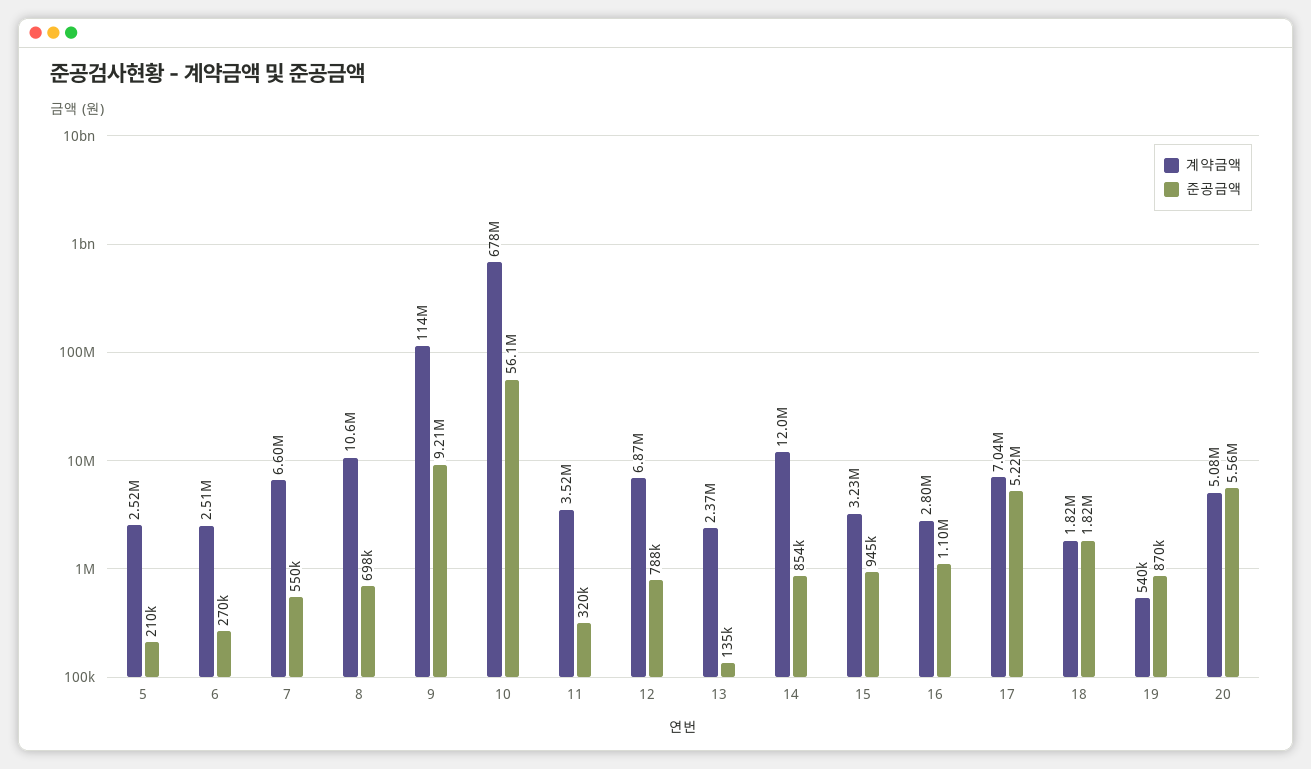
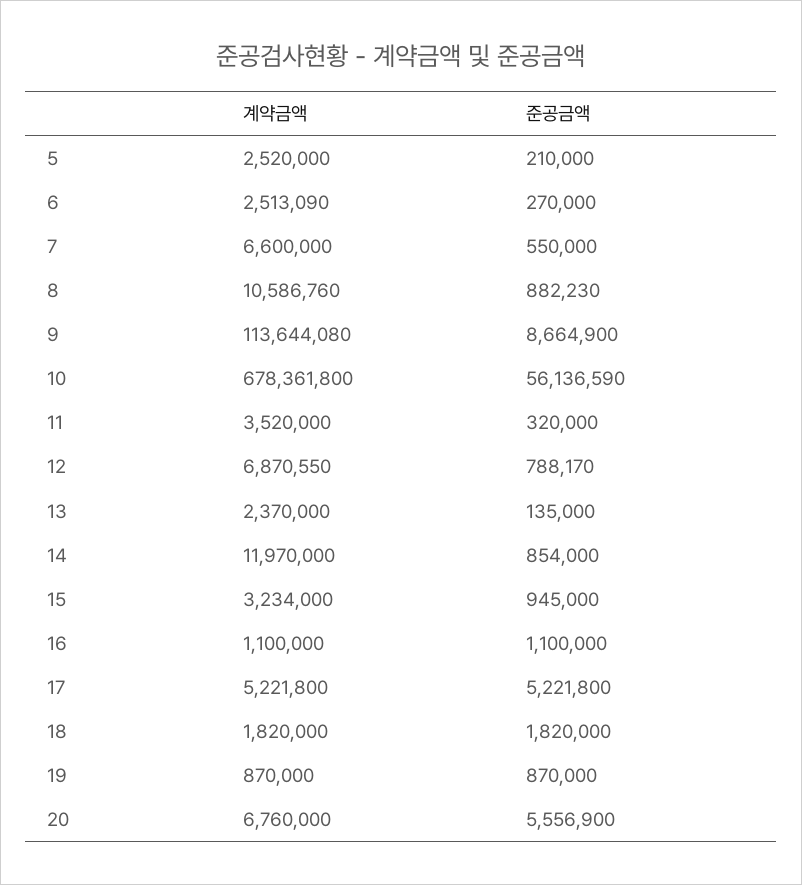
준공금액, 8: 698000 -> 882230
준공금액, 9: 9210000 -> 8664900
계약금액, 16: 2800000 -> 1100000
계약금액, 17: 7040000 -> 5221800
계약금액, 19: 540000 -> 870000
계약금액, 20: 5080000 -> 6760000

